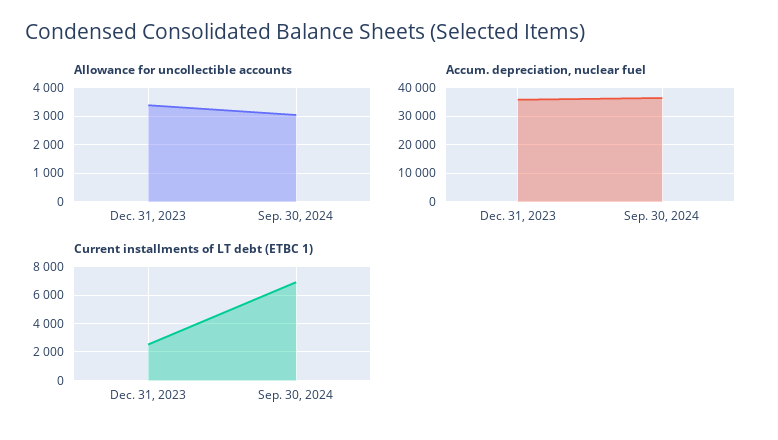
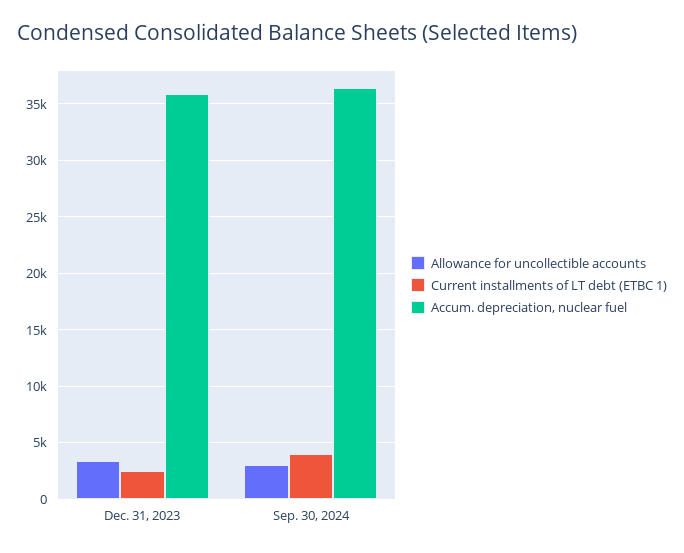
Current installments of LT debt (ETBC 1), Sep. 30, 2024: 7000 -> 4000

